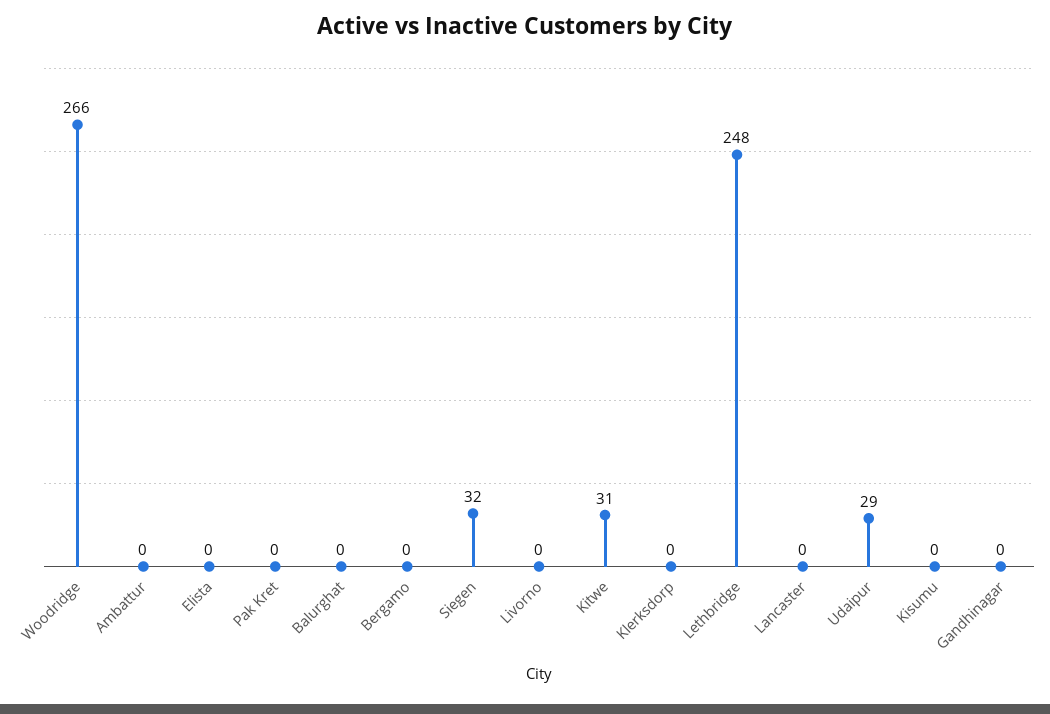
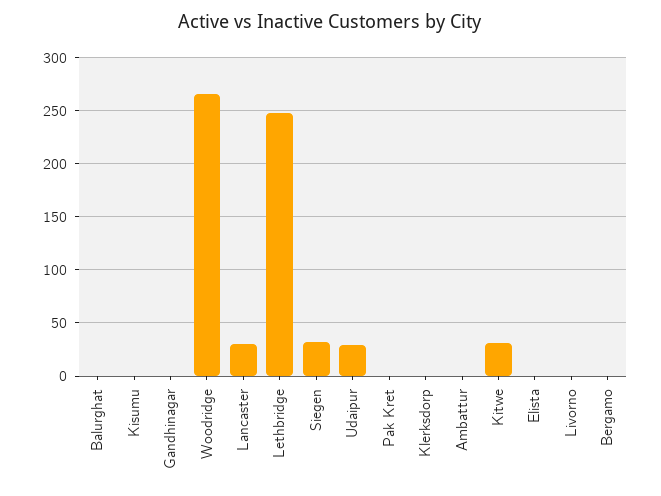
Lancaster: 0 -> 30

